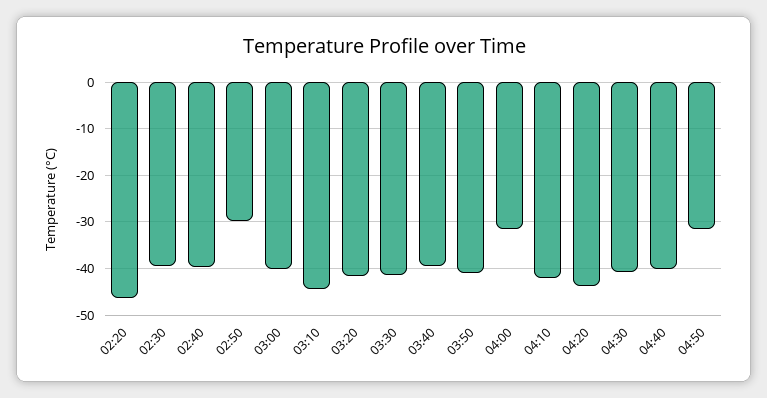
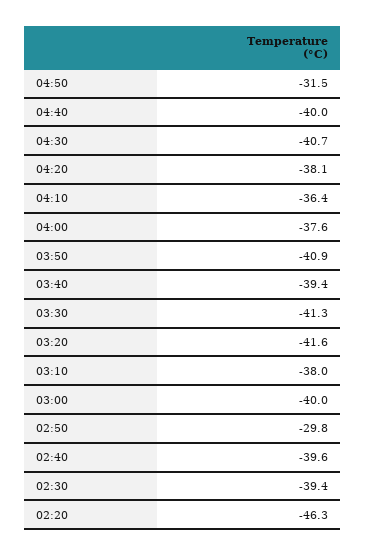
03:10: -44 -> -38
04:00: -32 -> -37.6
04:10: -42 -> -36.4
04:20: -44 -> -38.1

